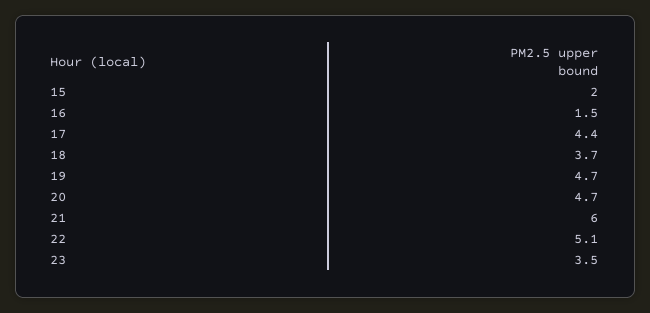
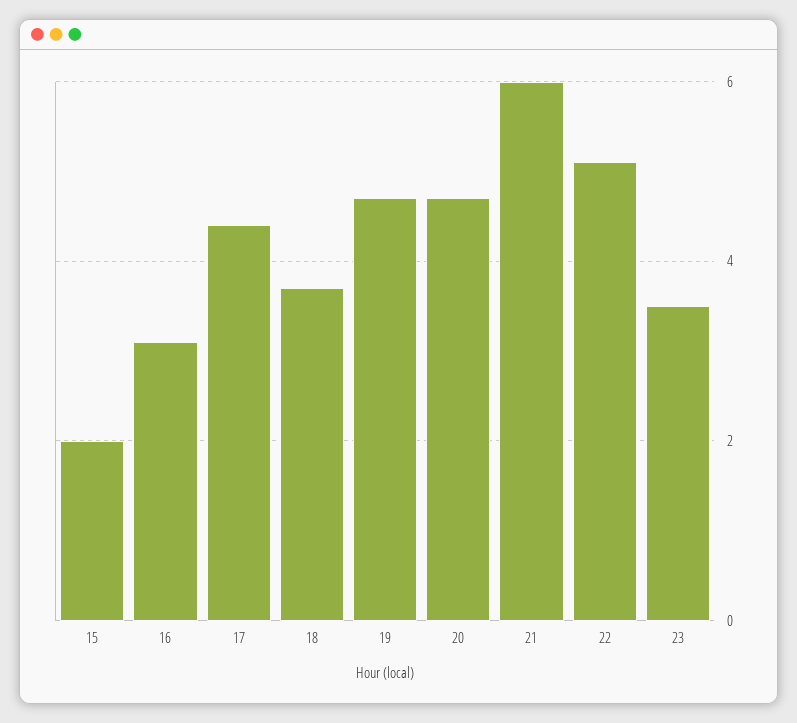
16: 1.5 -> 3

